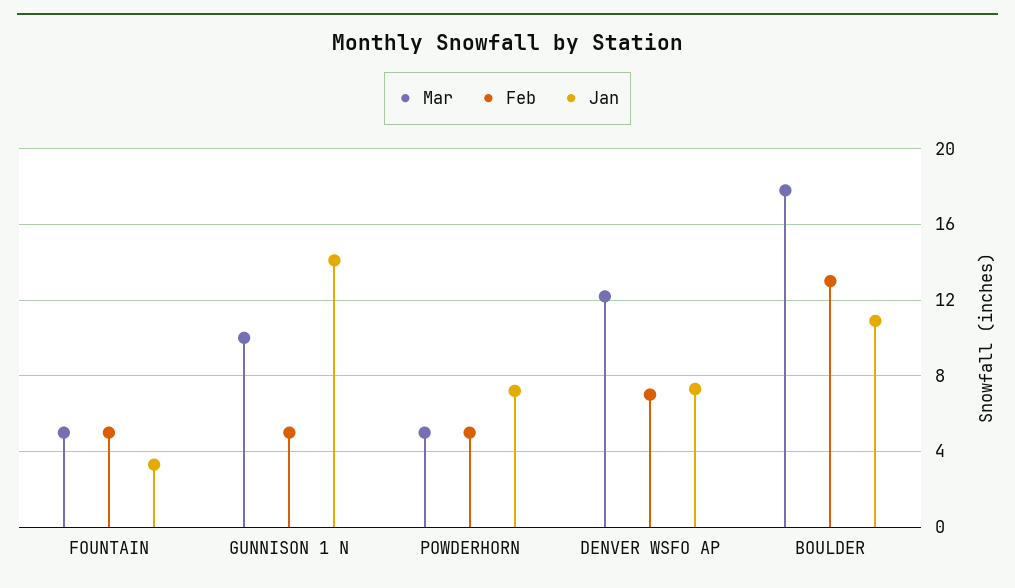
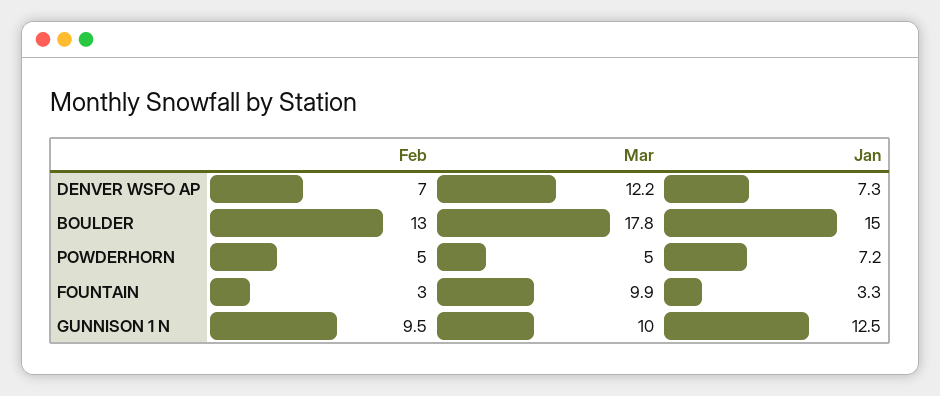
Mar, FOUNTAIN: 5 -> 9.9
Feb, FOUNTAIN: 5 -> 3
Feb, GUNNISON 1 N: 5 -> 9.5
Jan, GUNNISON 1 N: 14 -> 12.5
Jan, BOULDER: 11 -> 15

